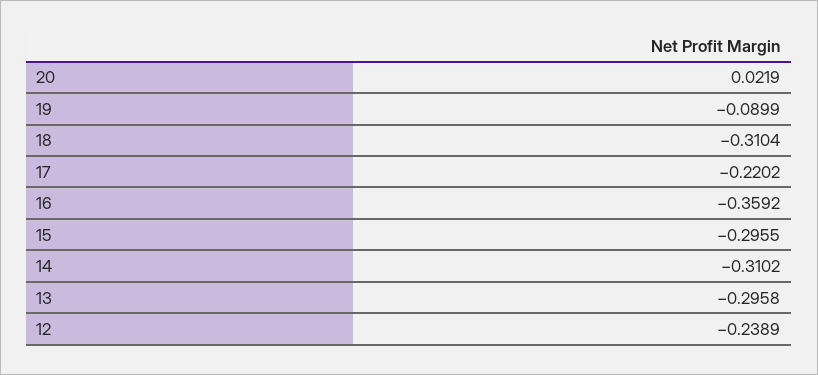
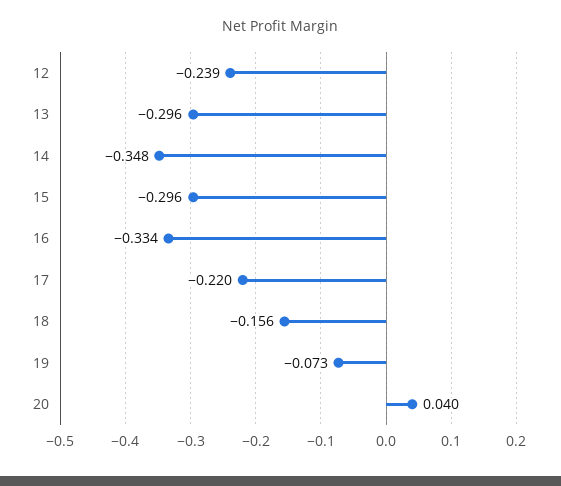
20: 0.0219 -> 0.04
19: -0.0899 -> -0.073
18: -0.3104 -> -0.156
16: -0.3592 -> -0.334
14: -0.3102 -> -0.348

